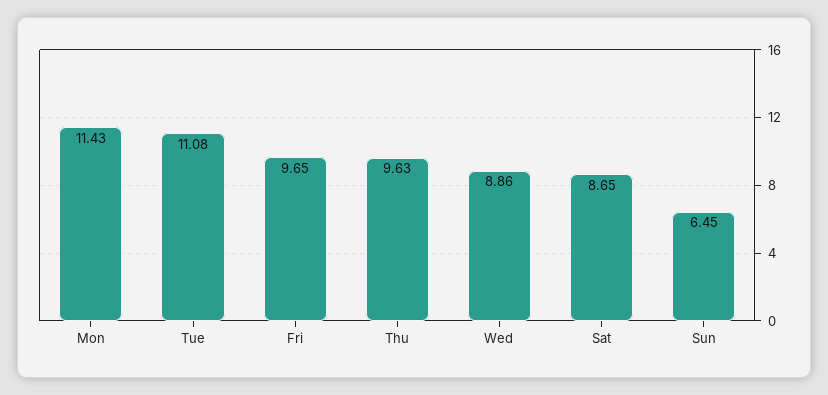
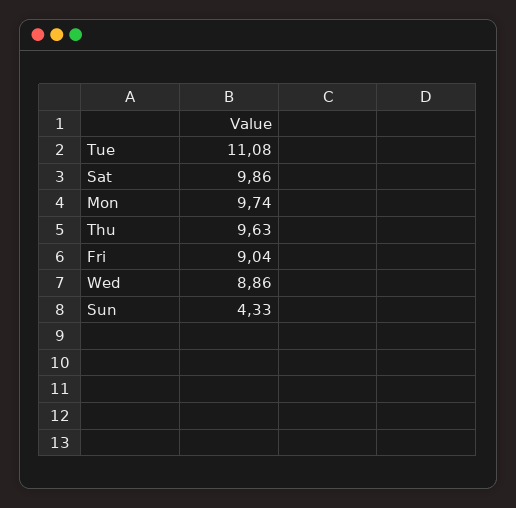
Mon: 11.43 -> 9.74
Fri: 9.65 -> 9.04
Sat: 8.65 -> 9.86
Sun: 6.45 -> 4.33

